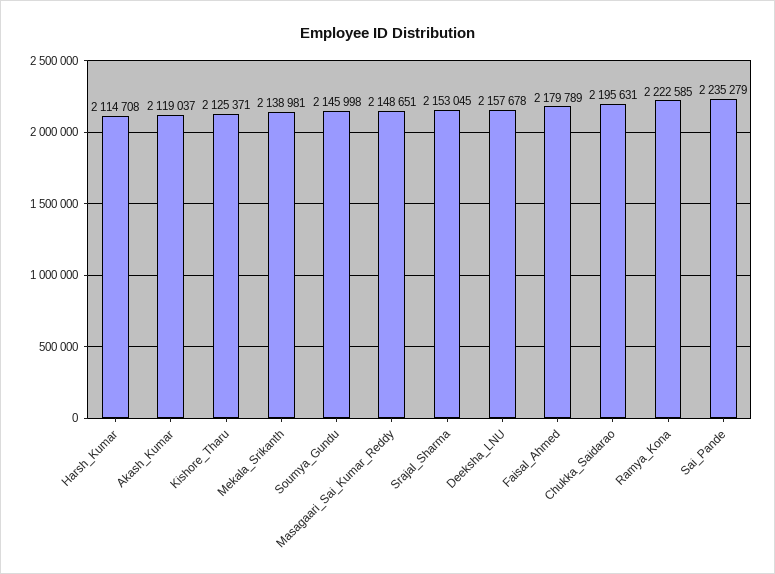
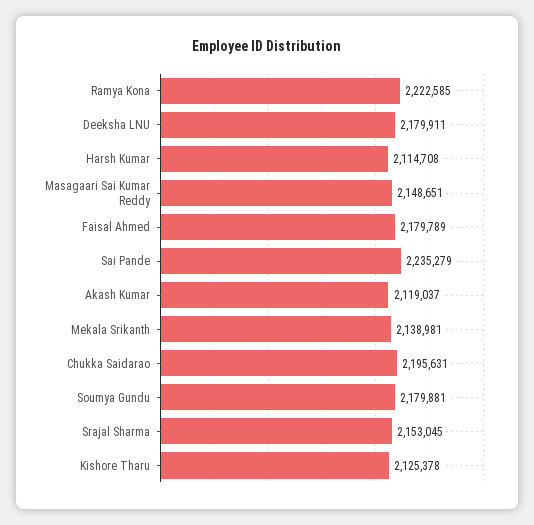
Kishore_Tharu: 2125371 -> 2125378
Soumya_Gundu: 2145998 -> 2179881
Deeksha_LNU: 2157678 -> 2179911

